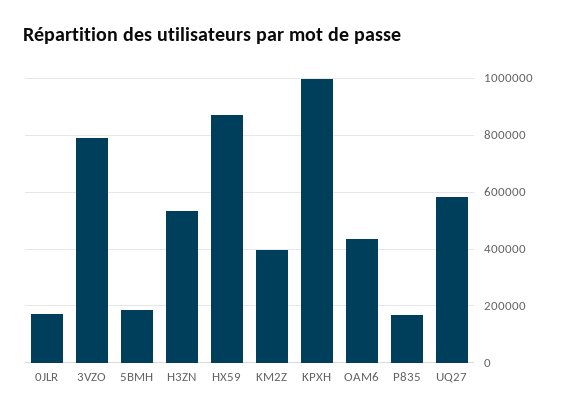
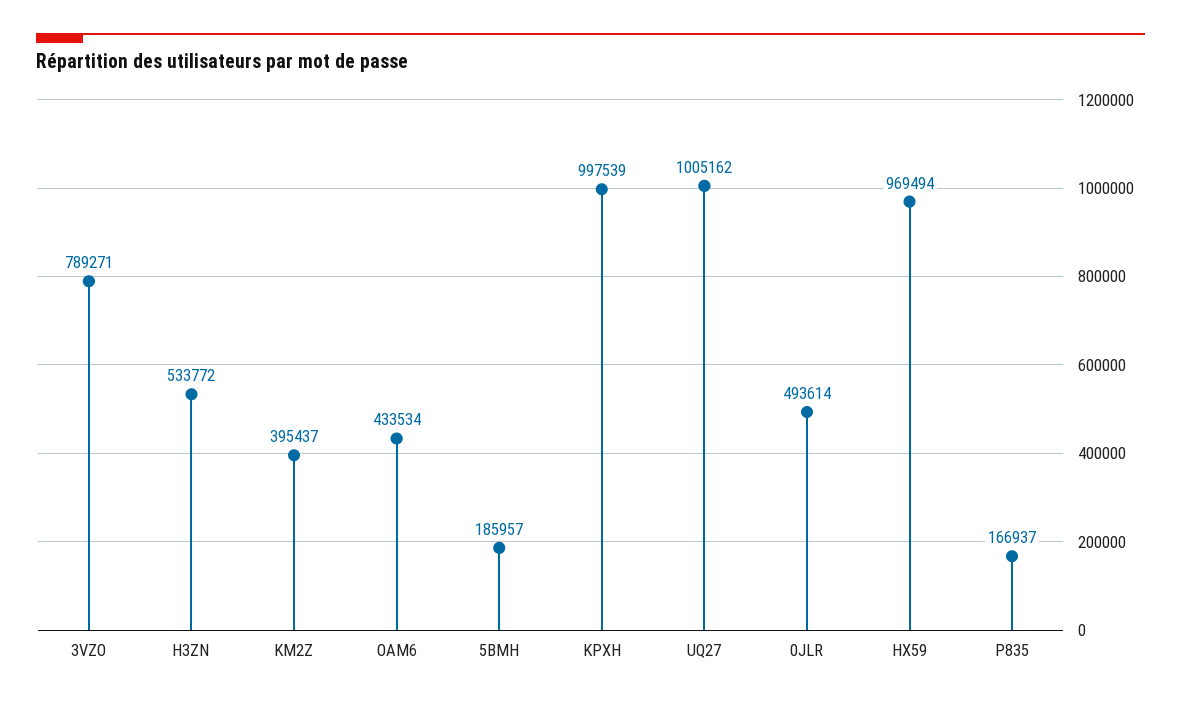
0JLR: 175000 -> 493614
HX59: 875000 -> 969494
UQ27: 575000 -> 1005162

